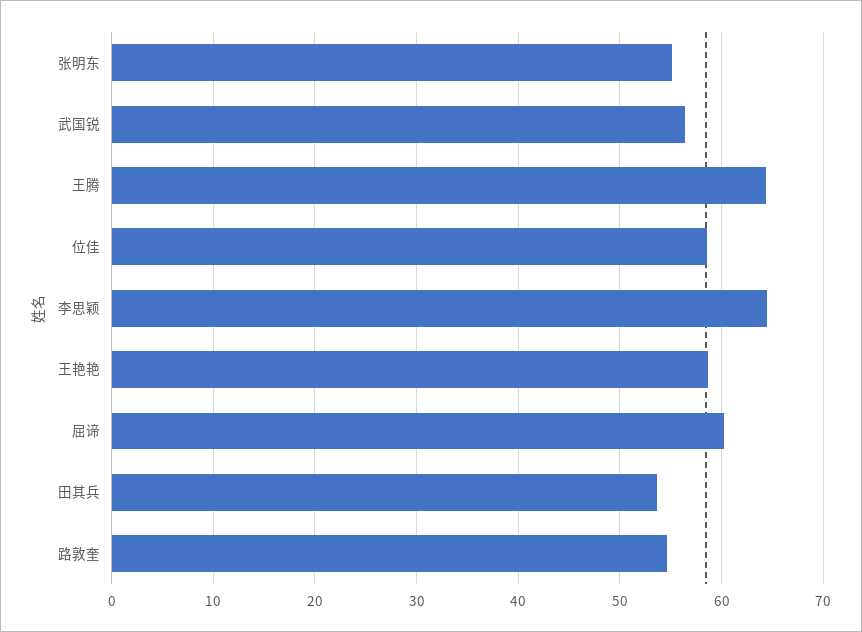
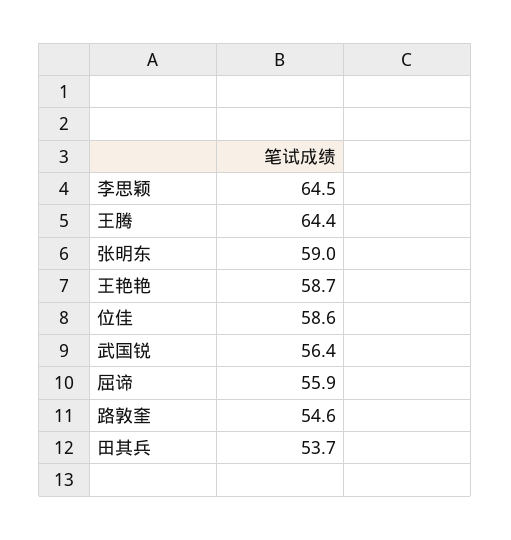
张明东: 55 -> 59
屈谛: 60 -> 55.9

